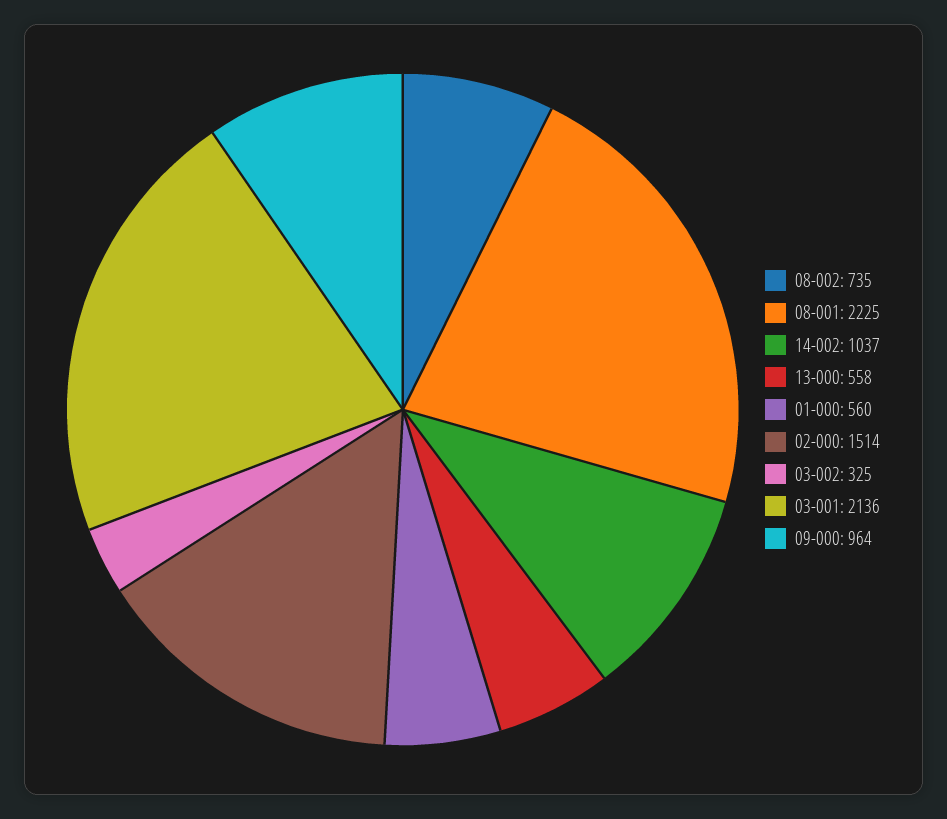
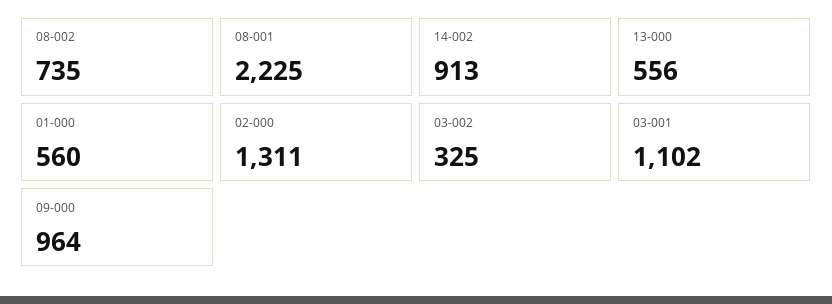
14-002: 1037 -> 913
13-000: 558 -> 556
02-000: 1514 -> 1311
03-001: 2136 -> 1102

